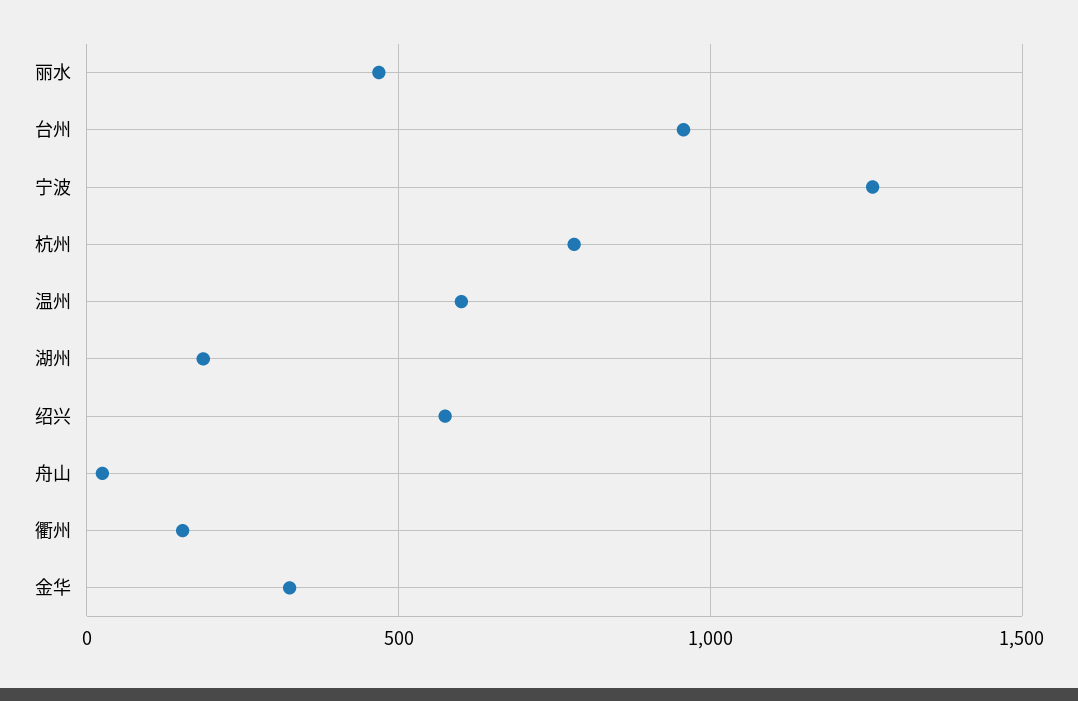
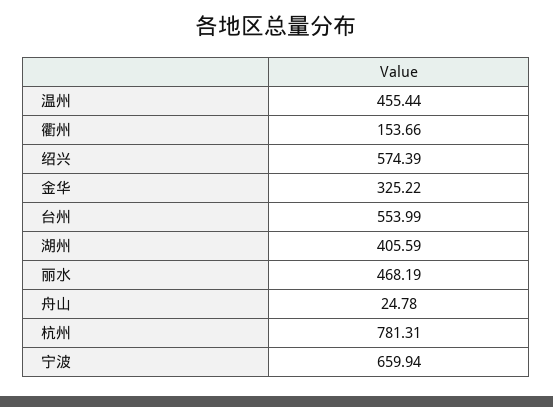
台州: 950 -> 553.99
宁波: 1250 -> 659.94
温州: 600 -> 455.44
湖州: 200 -> 405.59

